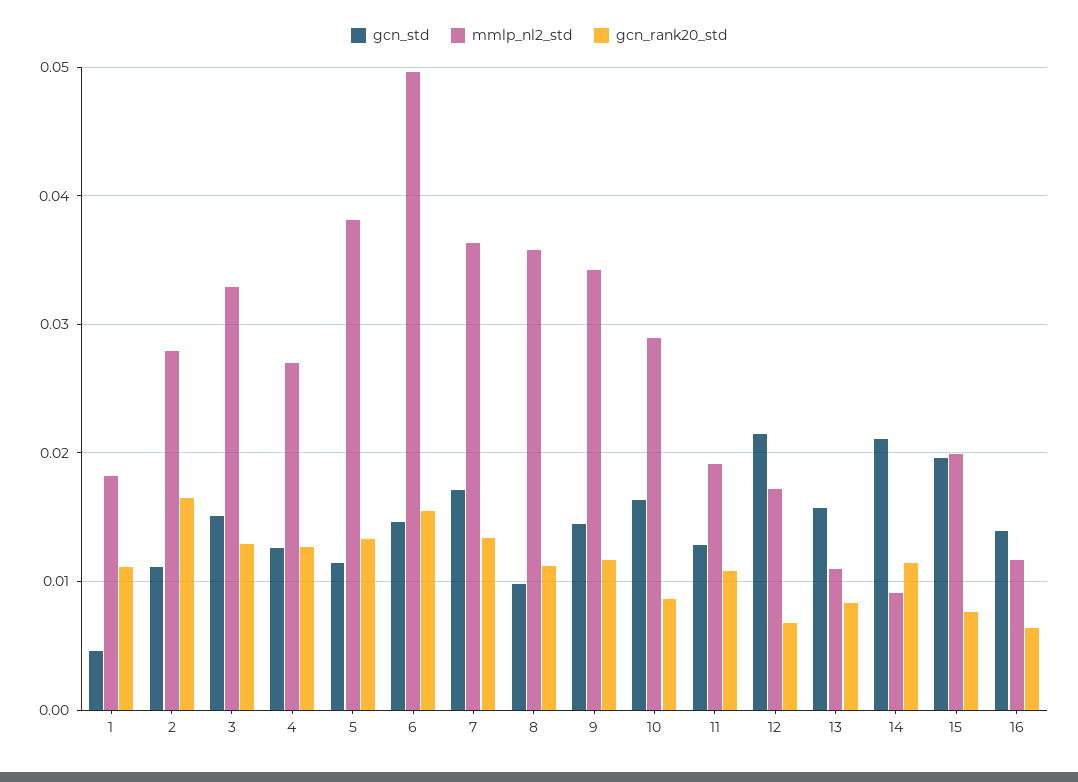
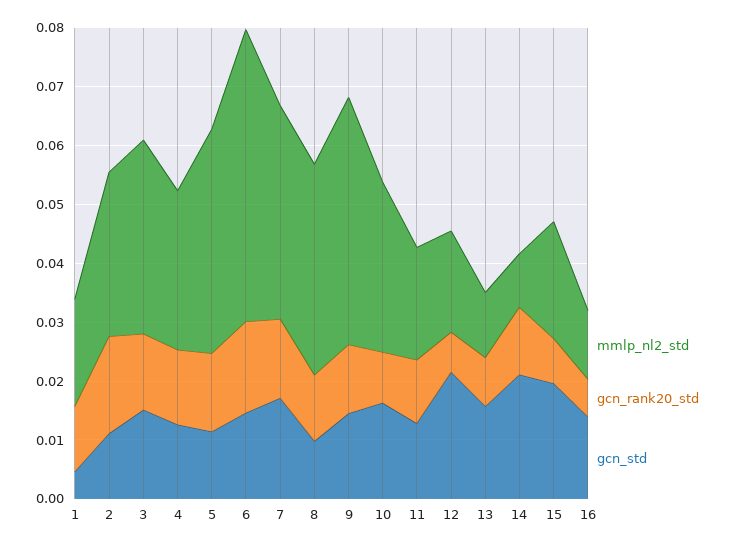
mmlp_nl2_std, 9: 0.034 -> 0.042

